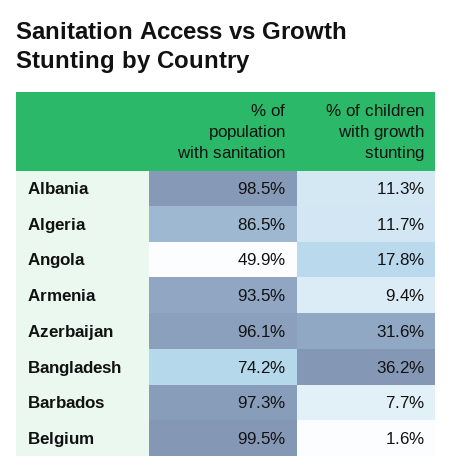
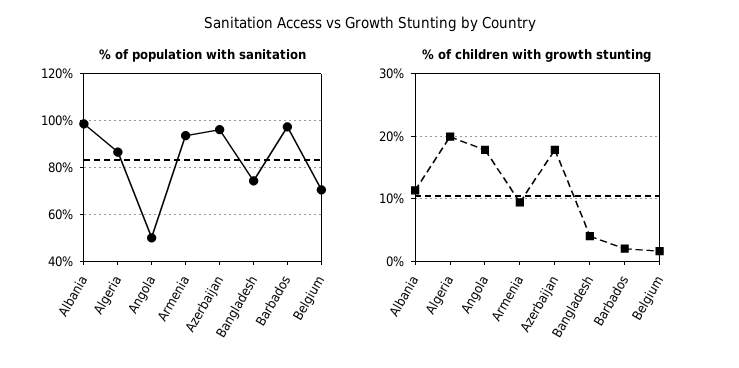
% of children with growth stunting, Algeria: 11.7 -> 20
% of children with growth stunting, Azerbaijan: 31.6 -> 18
% of children with growth stunting, Bangladesh: 36.2 -> 4
% of children with growth stunting, Barbados: 7.7 -> 2
% of population with sanitation, Belgium: 99.5 -> 70

